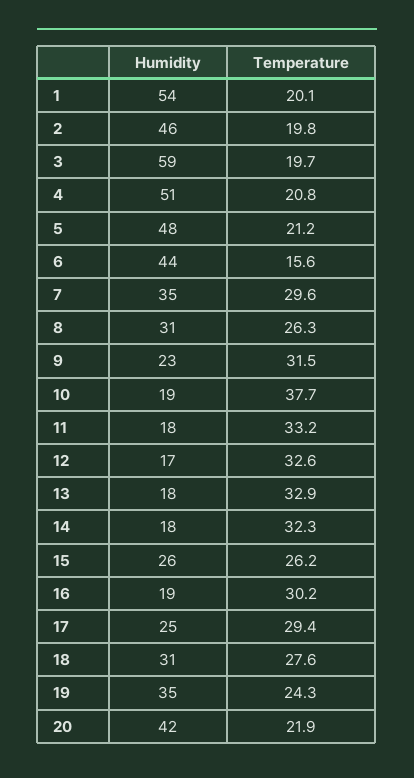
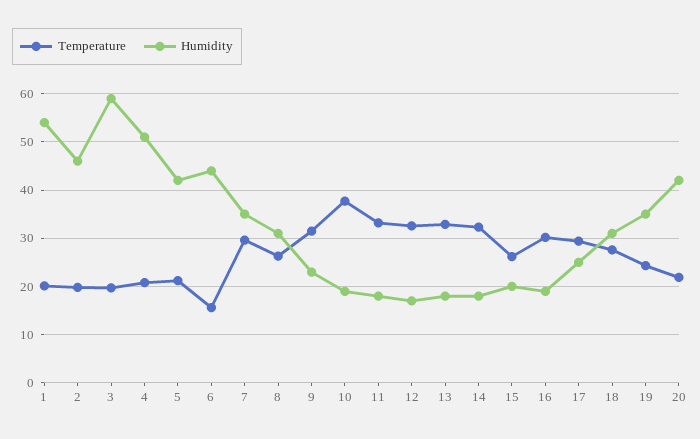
Humidity, 5: 48 -> 42
Humidity, 15: 26 -> 20

